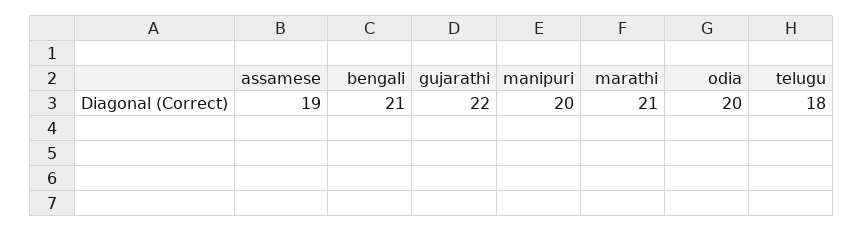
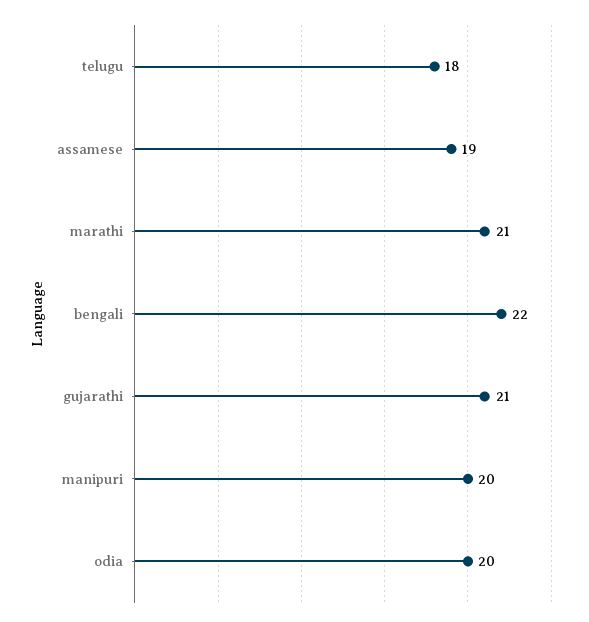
bengali: 21 -> 22
gujarathi: 22 -> 21

